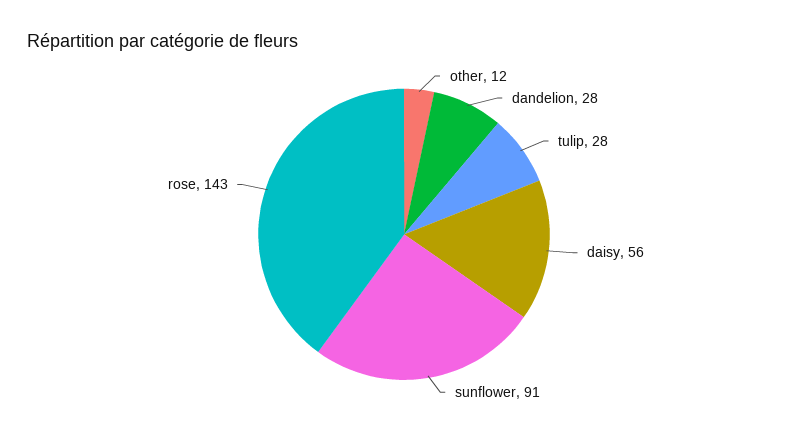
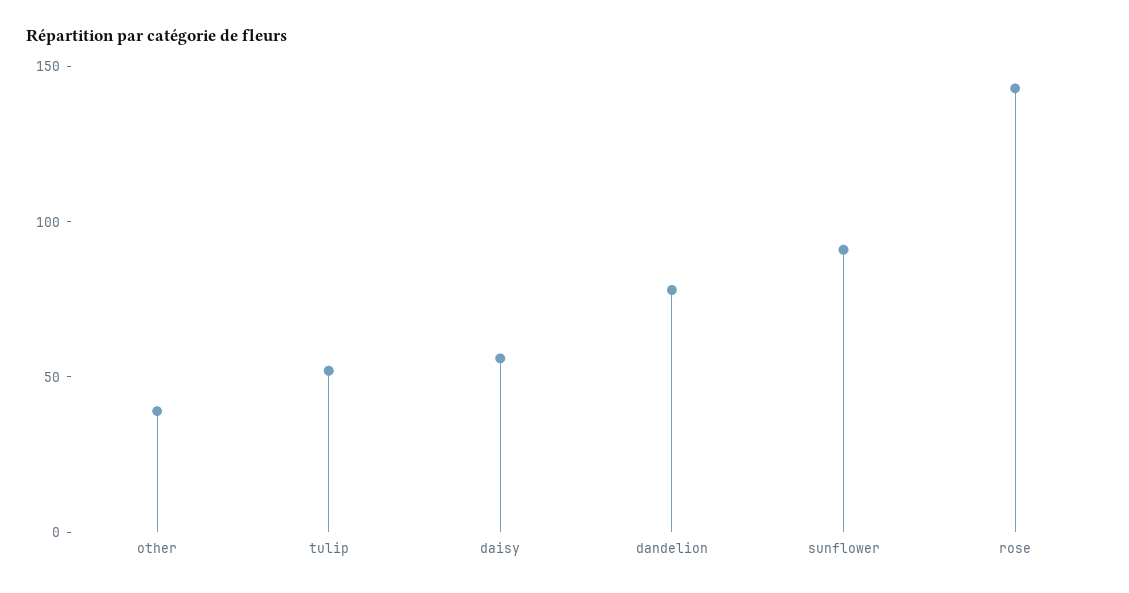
other: 12 -> 40
dandelion: 28 -> 80
tulip: 28 -> 50

